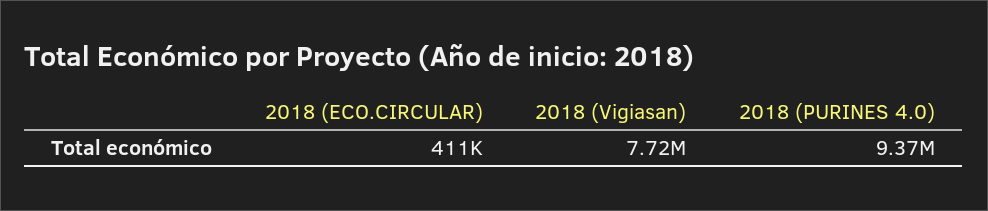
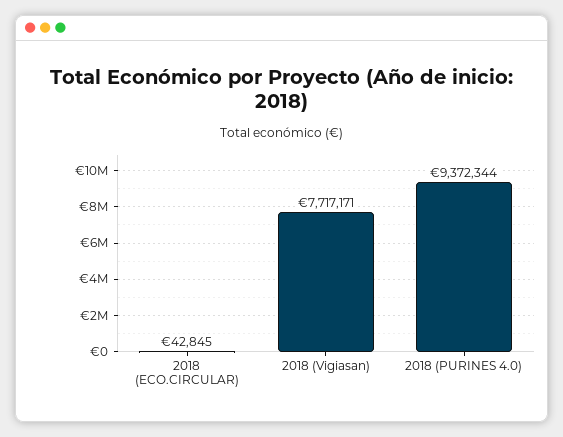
2018 (ECO.CIRCULAR): 411000 -> 42845

